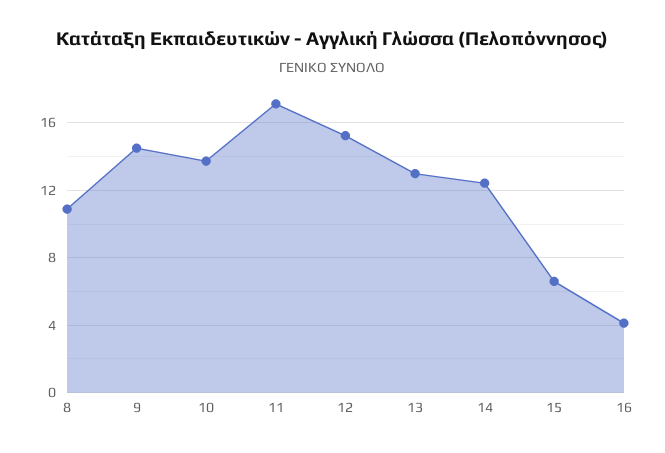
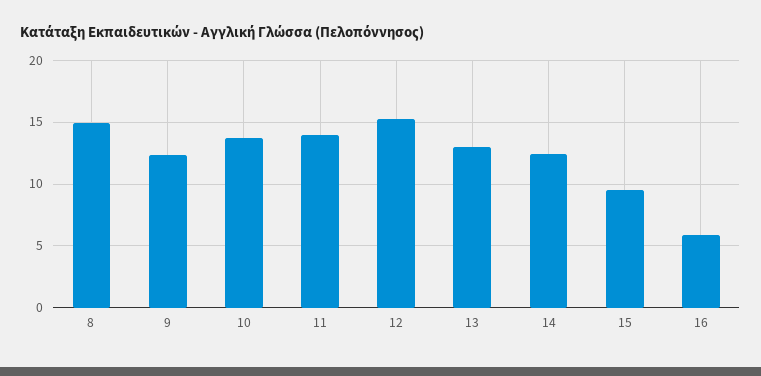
8: 11 -> 15
9: 14.5 -> 12.5
11: 17 -> 14
15: 6.5 -> 9.5
16: 4 -> 6

